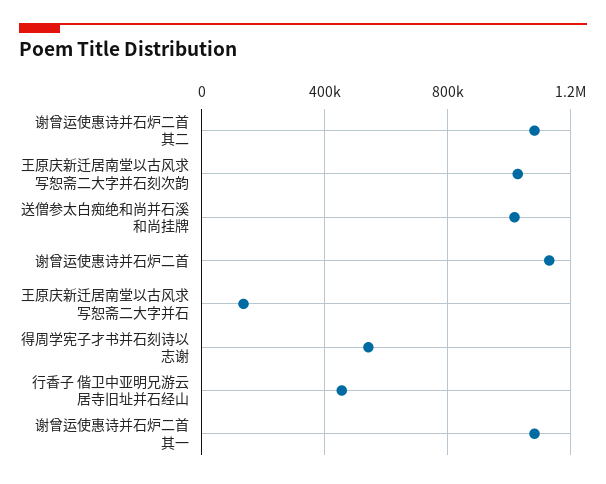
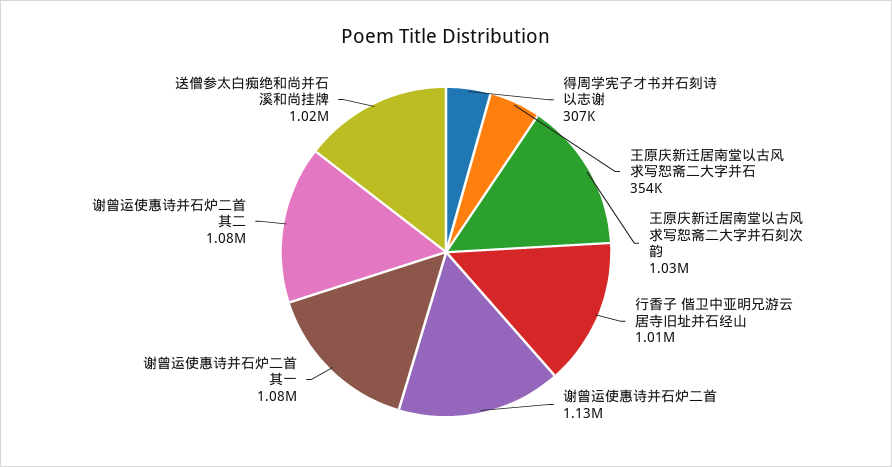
王原庆新迁居南堂以古风求写恕斋二大字并石: 150000 -> 354000
得周学宪子才书并石刻诗以志谢: 550000 -> 307000
行香子 偕卫中亚明兄游云居寺旧址并石经山: 450000 -> 1010000

